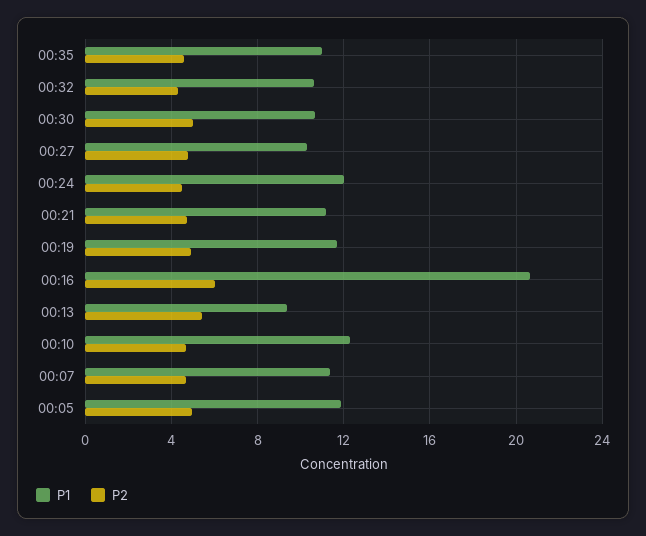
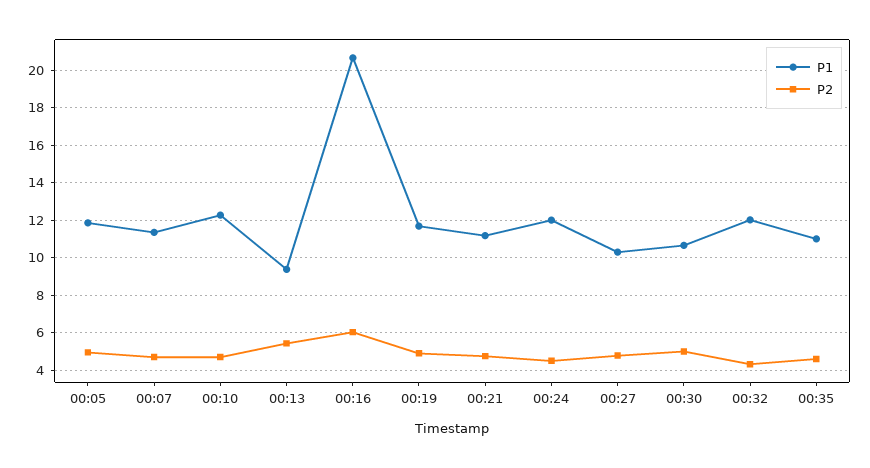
P1, 00:32: 10.5 -> 12

